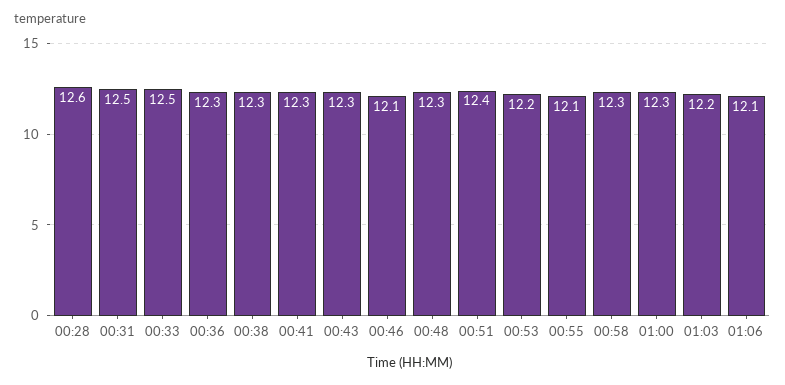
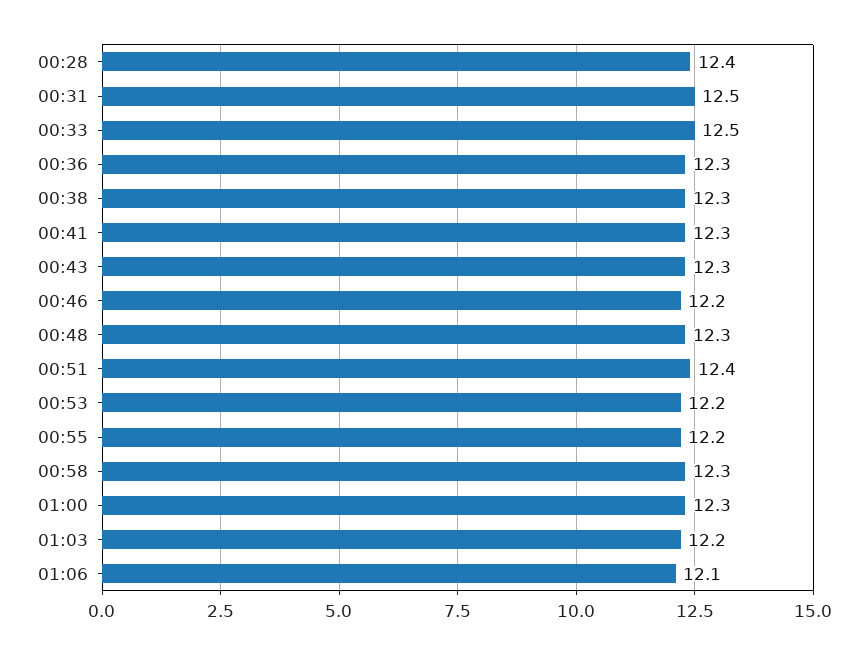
00:28: 12.6 -> 12.4
00:46: 12.1 -> 12.2
00:55: 12.1 -> 12.2

